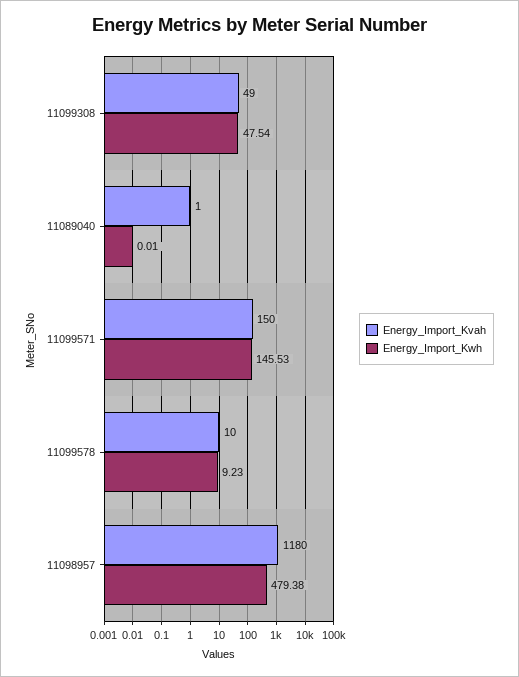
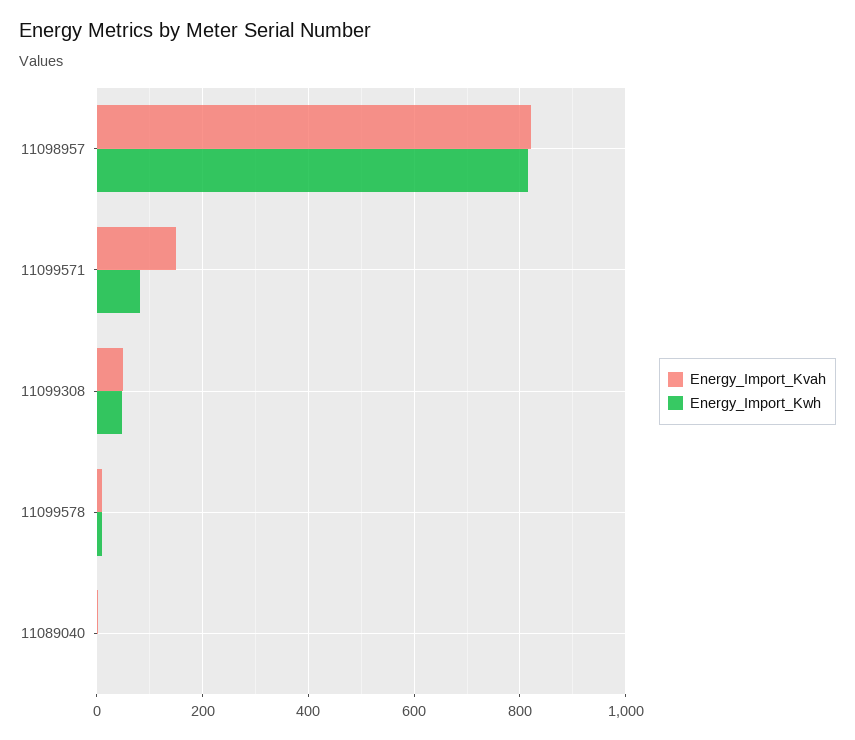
Energy_Import_Kwh, 11099571: 145.53 -> 80
Energy_Import_Kvah, 11098957: 1180 -> 820
Energy_Import_Kwh, 11098957: 479.38 -> 820

